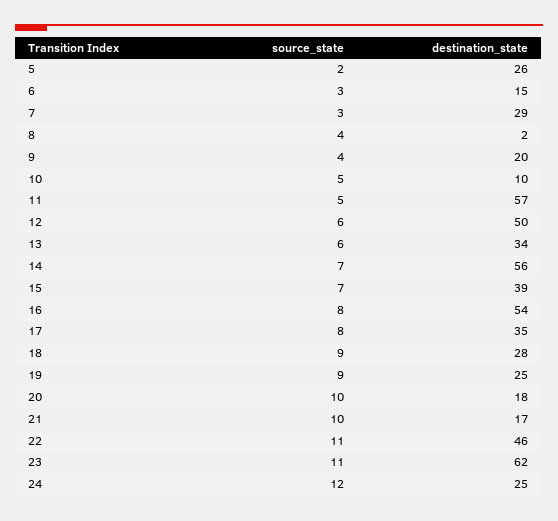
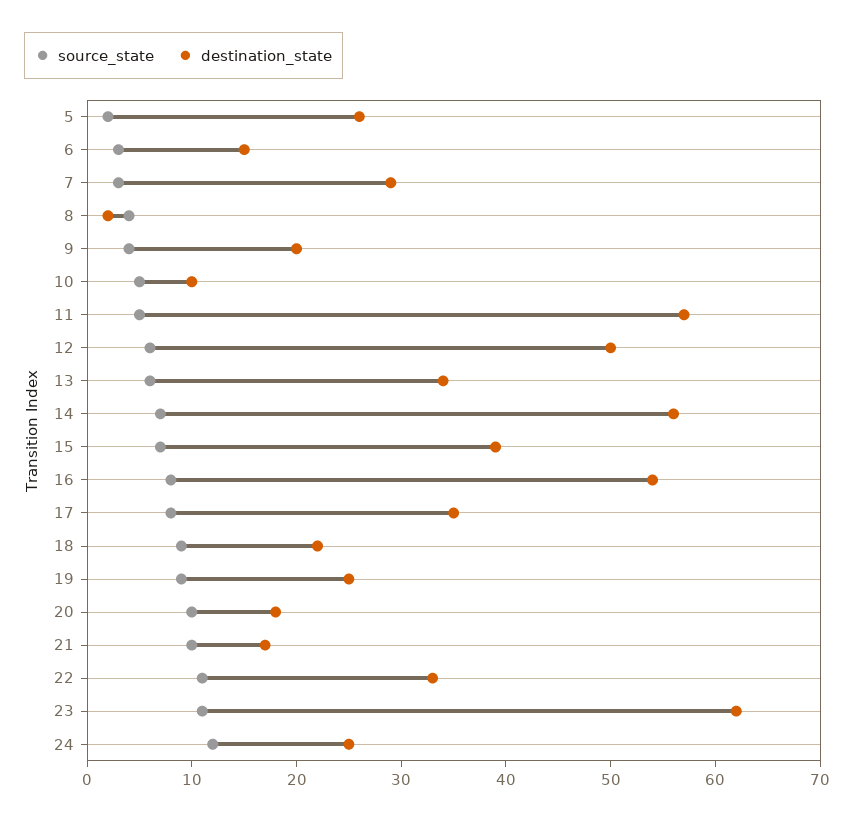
destination_state, 18: 28 -> 22
destination_state, 22: 46 -> 33

